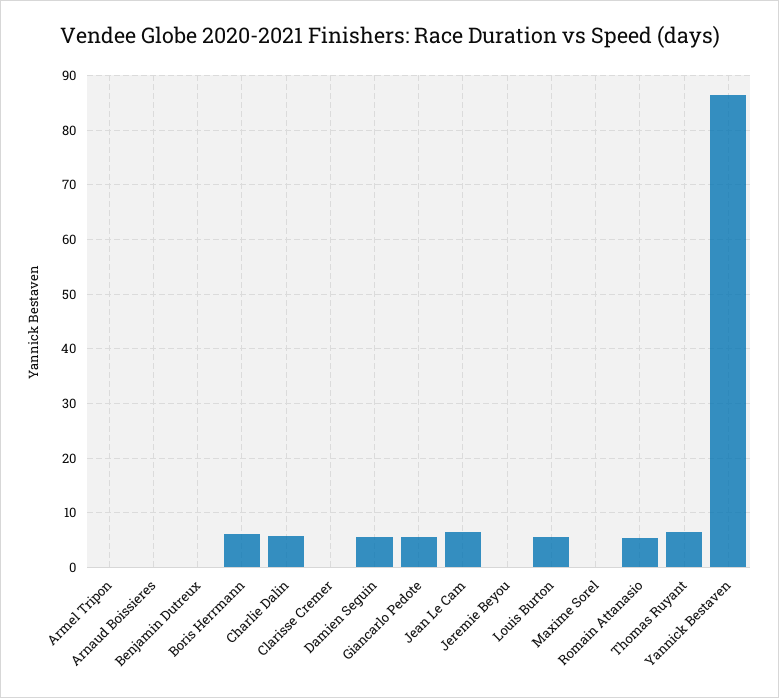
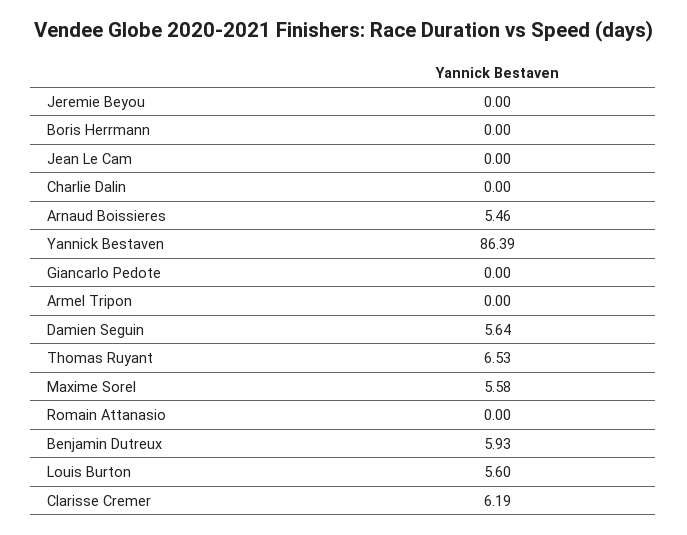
Arnaud Boissieres: 0 -> 5.46
Benjamin Dutreux: 0 -> 5.93
Boris Herrmann: 6 -> 0
Charlie Dalin: 6 -> 0
Clarisse Cremer: 0 -> 6.19
Giancarlo Pedote: 6 -> 0
Jean Le Cam: 6 -> 0
Maxime Sorel: 0 -> 5.58
Romain Attanasio: 6 -> 0

